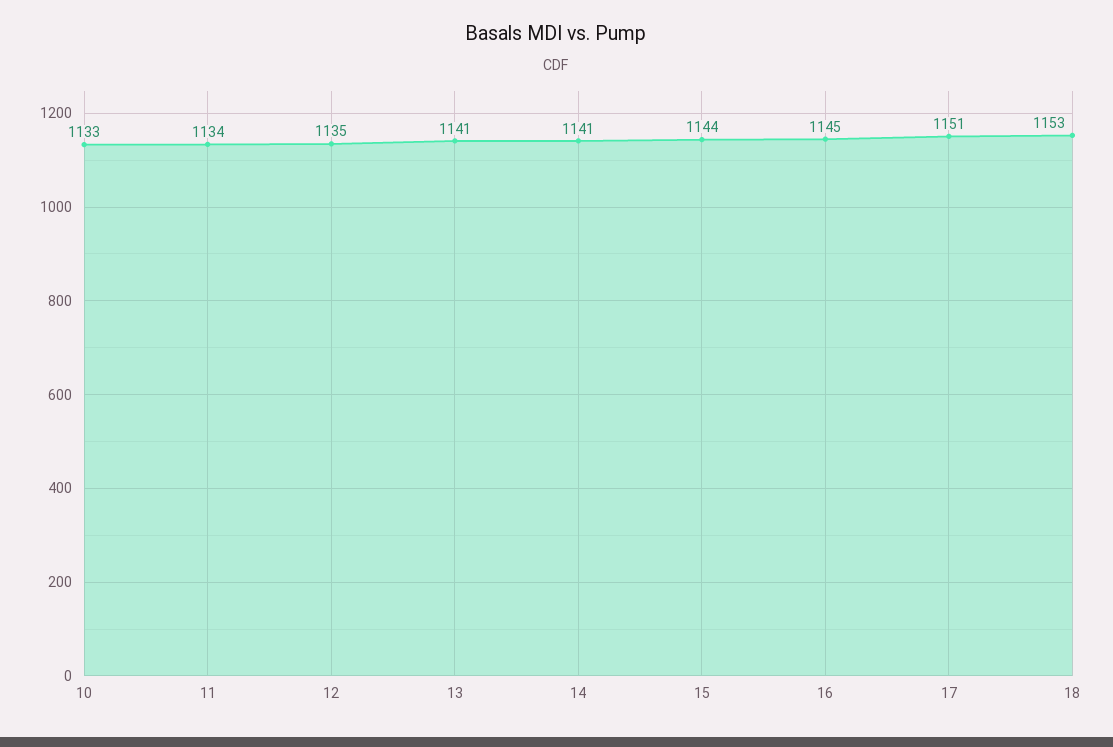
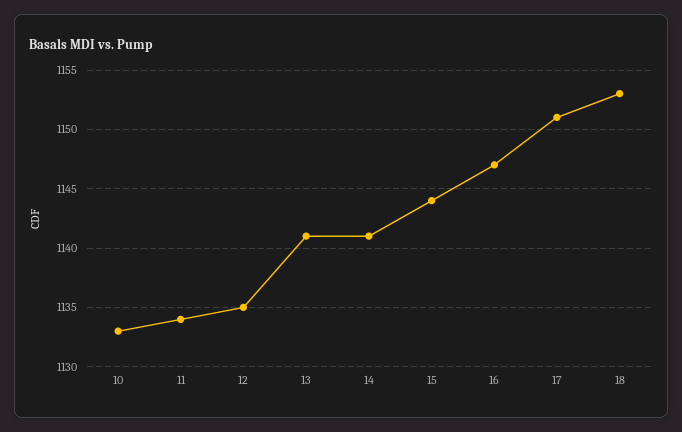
16: 1145 -> 1147

